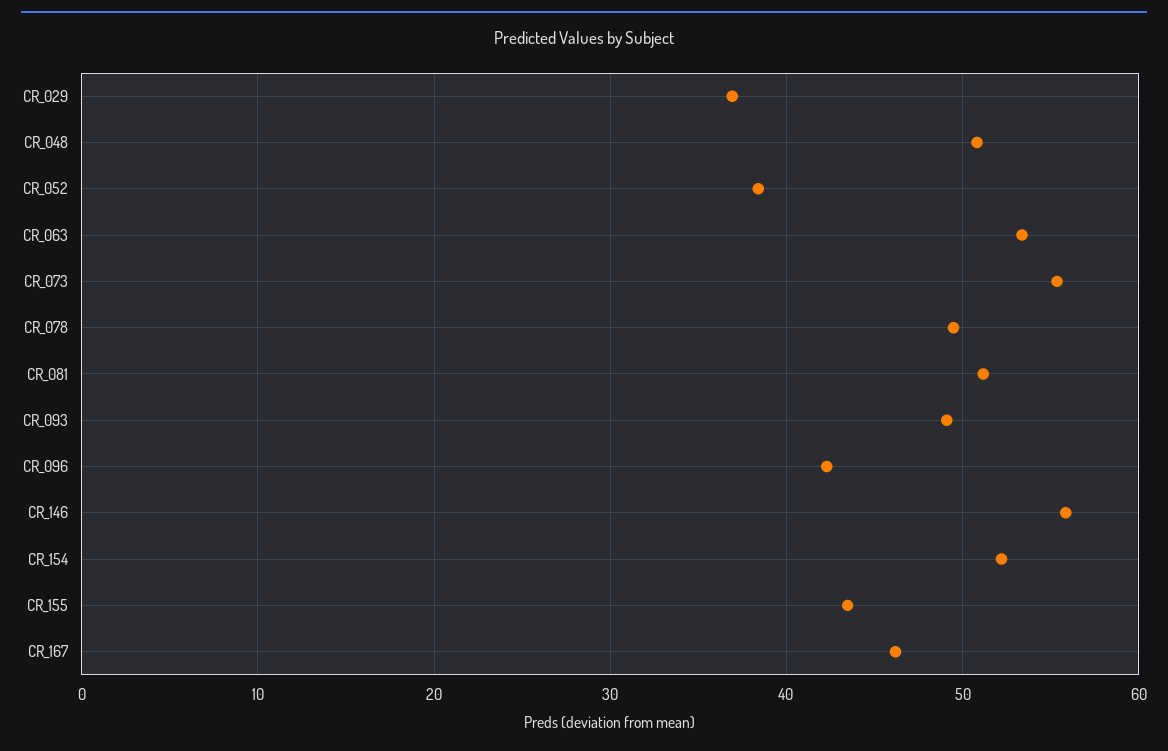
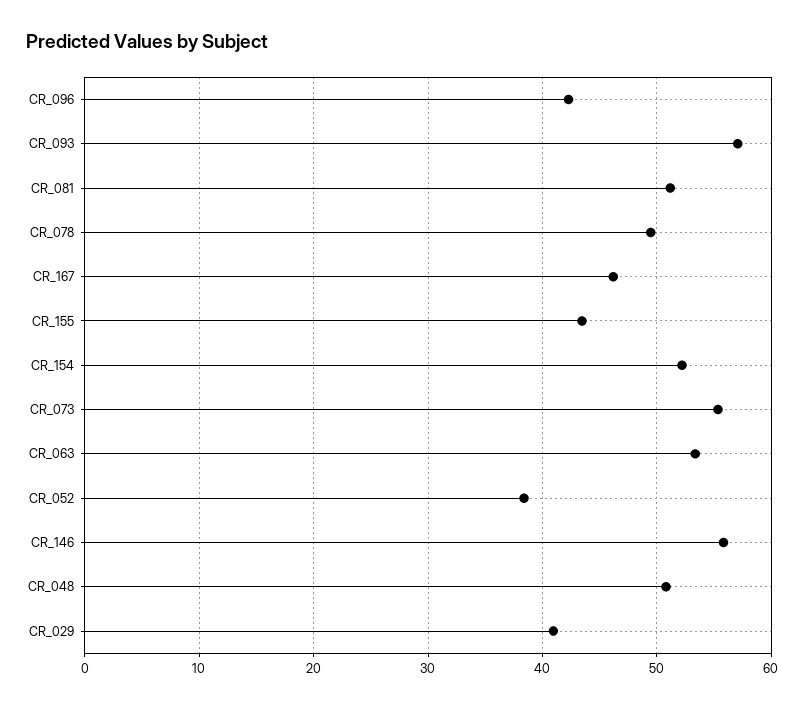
CR_029: 37 -> 41
CR_093: 49 -> 57

